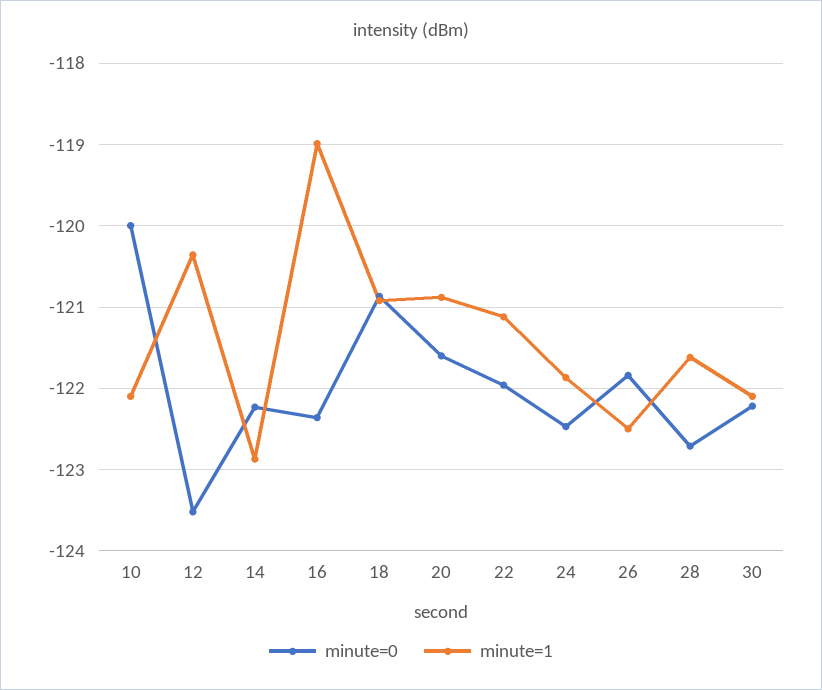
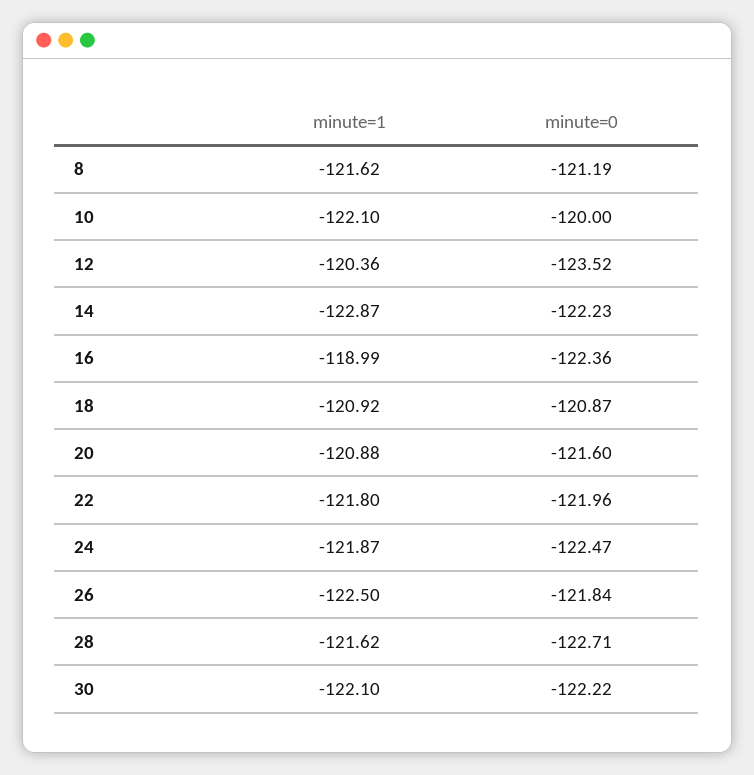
minute=1, 22: -121.1 -> -121.8
minute=1, 8: none -> -121.62
minute=0, 8: none -> -121.19

